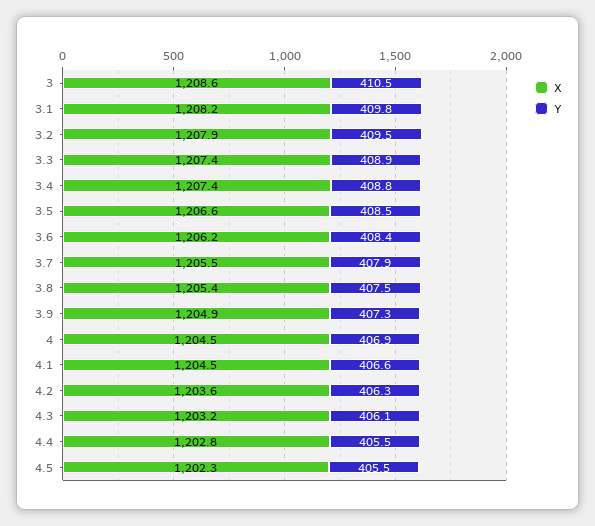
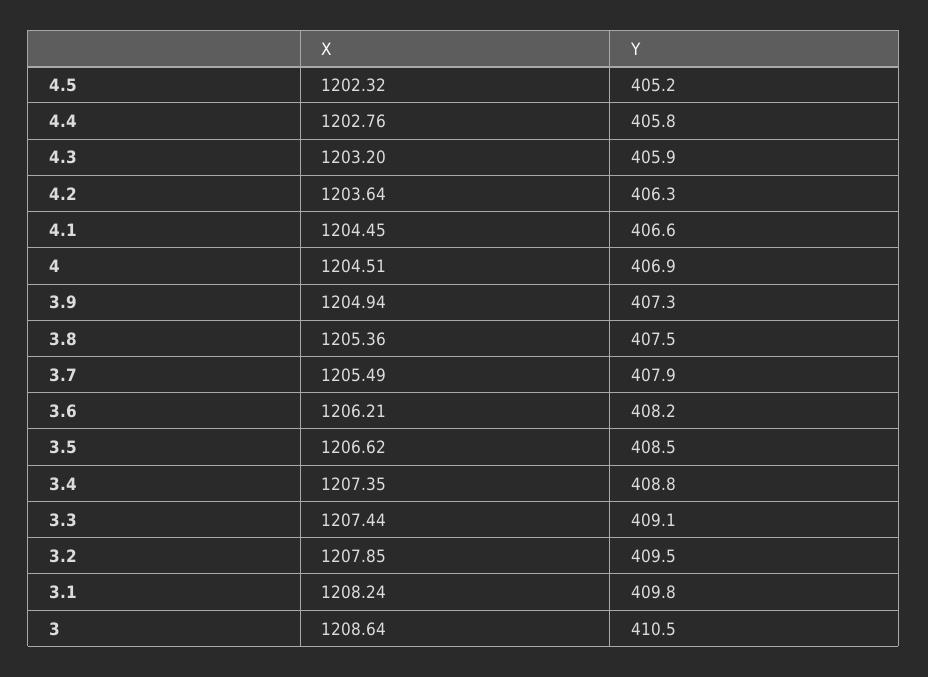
Y, 3.3: 408.9 -> 409.1
Y, 3.6: 408.4 -> 408.2
Y, 4.3: 406.1 -> 405.9
Y, 4.4: 405.5 -> 405.8
Y, 4.5: 405.5 -> 405.2

